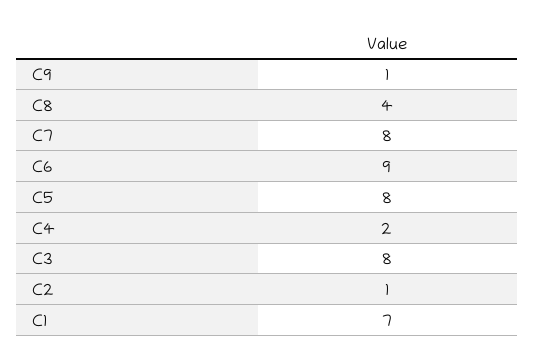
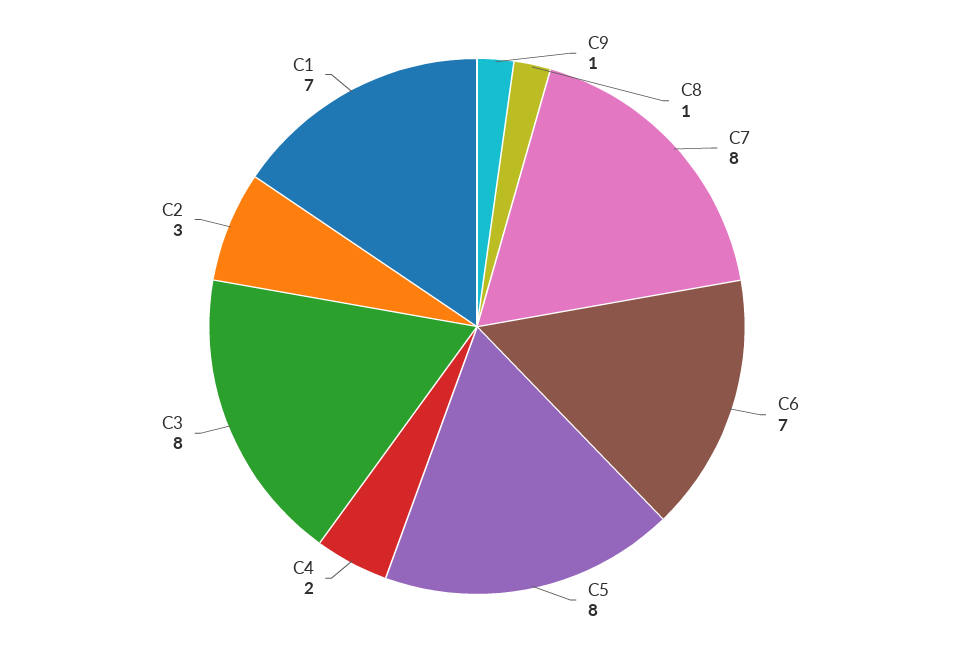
C8: 4 -> 1
C6: 9 -> 7
C2: 1 -> 3

